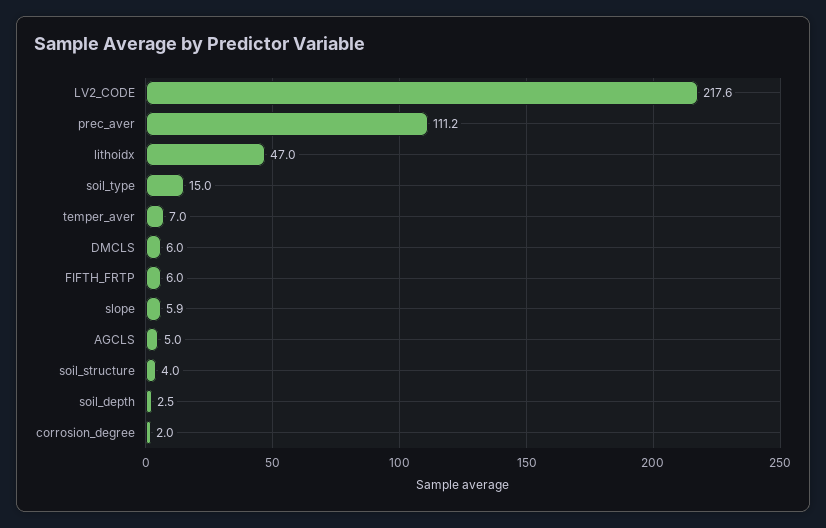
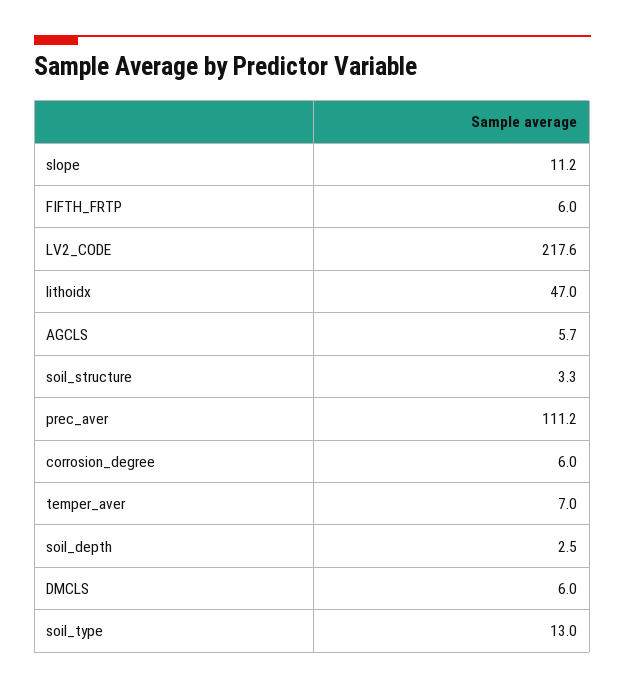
soil_type: 15 -> 13
slope: 5.9 -> 11.2
AGCLS: 5 -> 5.7
soil_structure: 4 -> 3.3
corrosion_degree: 2 -> 6

